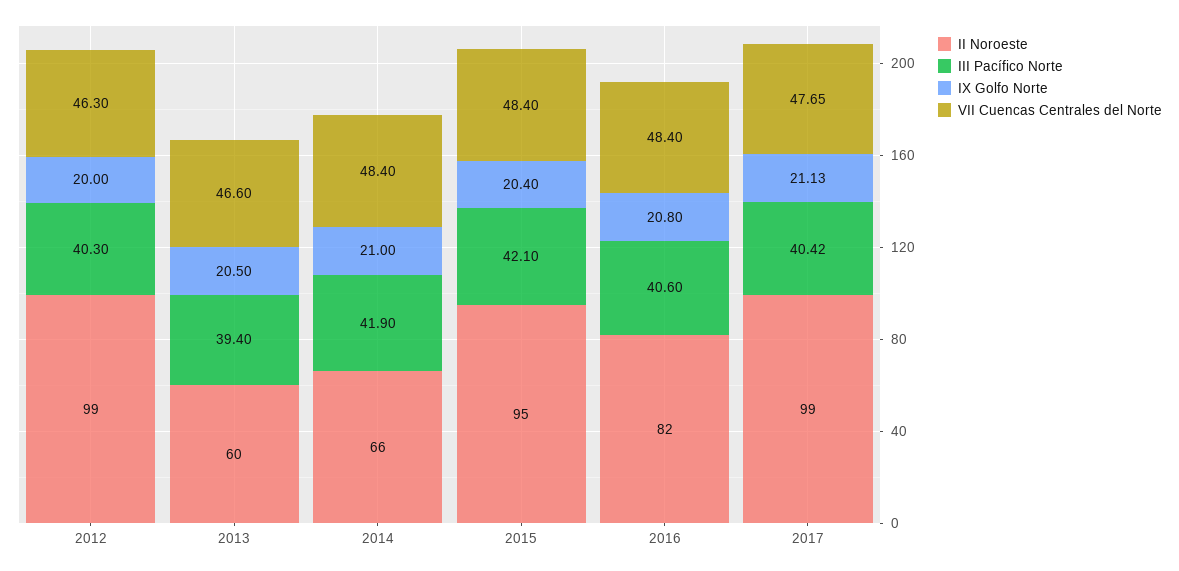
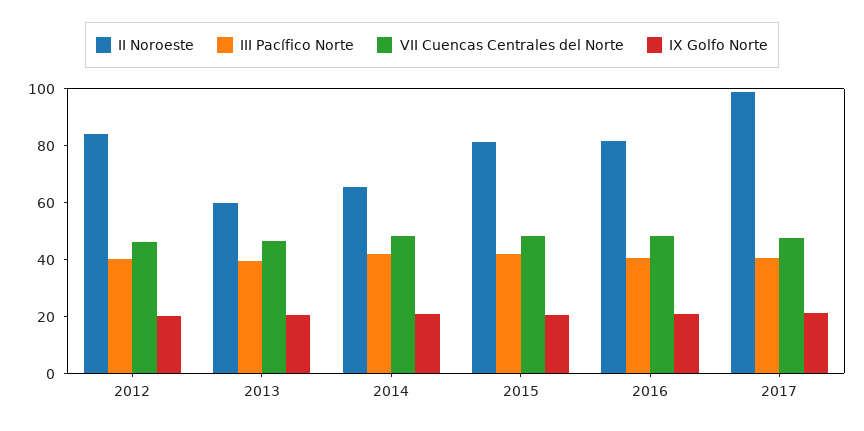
II Noroeste, 2012: 99 -> 85
II Noroeste, 2015: 95 -> 80

